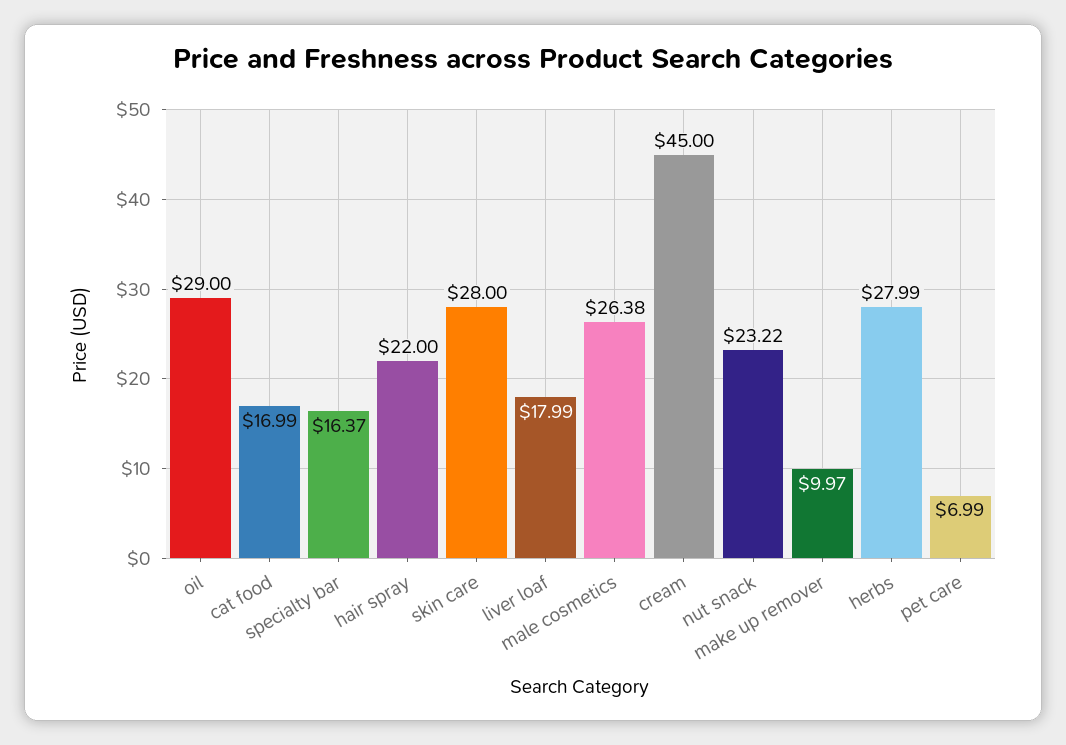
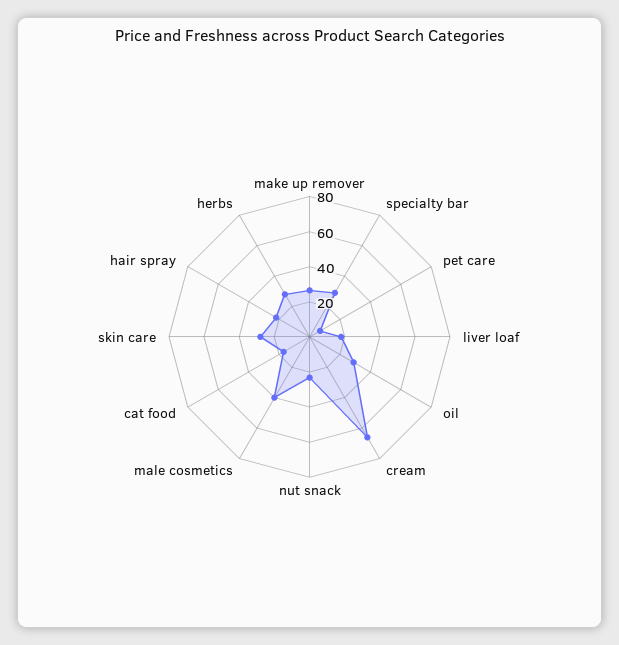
specialty bar: 16.37 -> 30
male cosmetics: 26.38 -> 40
cream: 45 -> 65
make up remover: 9.97 -> 25

